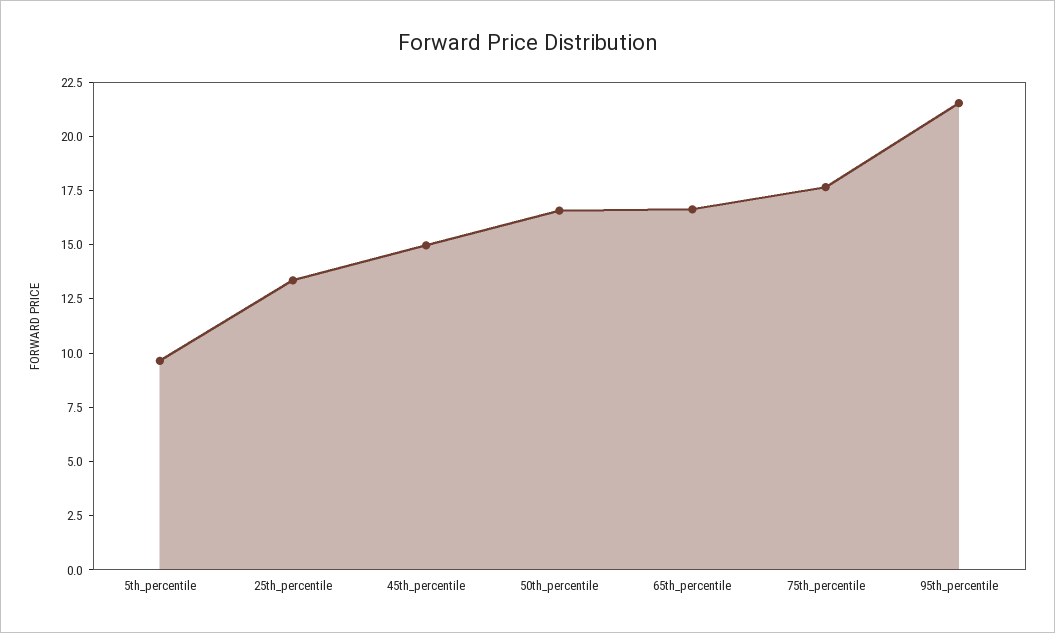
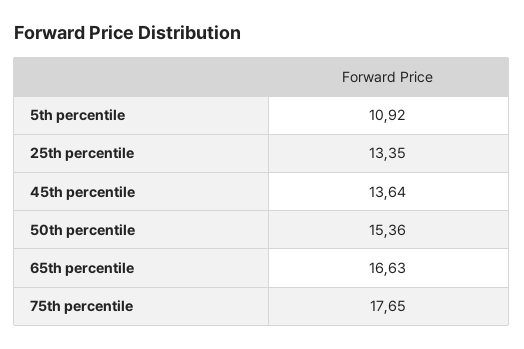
5th_percentile: 9.5 -> 10.92
45th_percentile: 15 -> 13.64
50th_percentile: 16.5 -> 15.36
95th_percentile: 21.5 -> none

